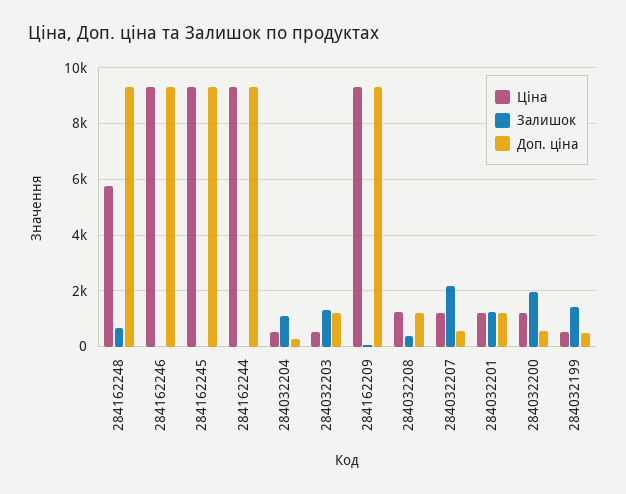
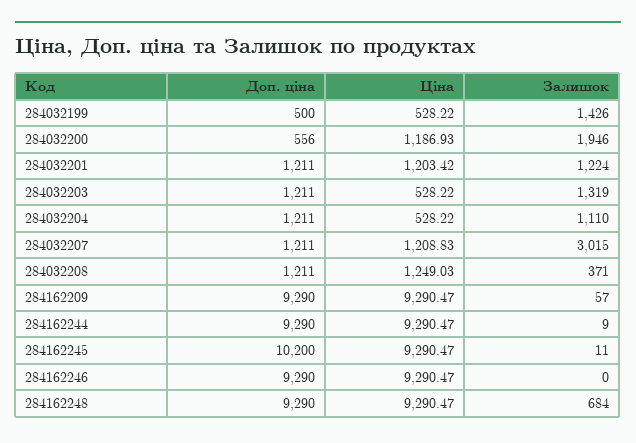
Ціна, 284162248: 5750 -> 9290.47
Доп. ціна, 284162245: 9250 -> 10200
Доп. ціна, 284032204: 250 -> 1211
Залишок, 284032207: 2250 -> 3015
Доп. ціна, 284032207: 500 -> 1211

